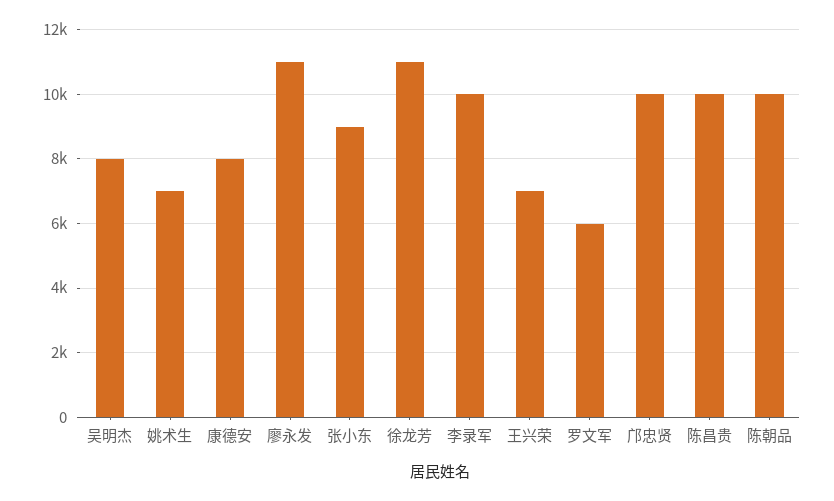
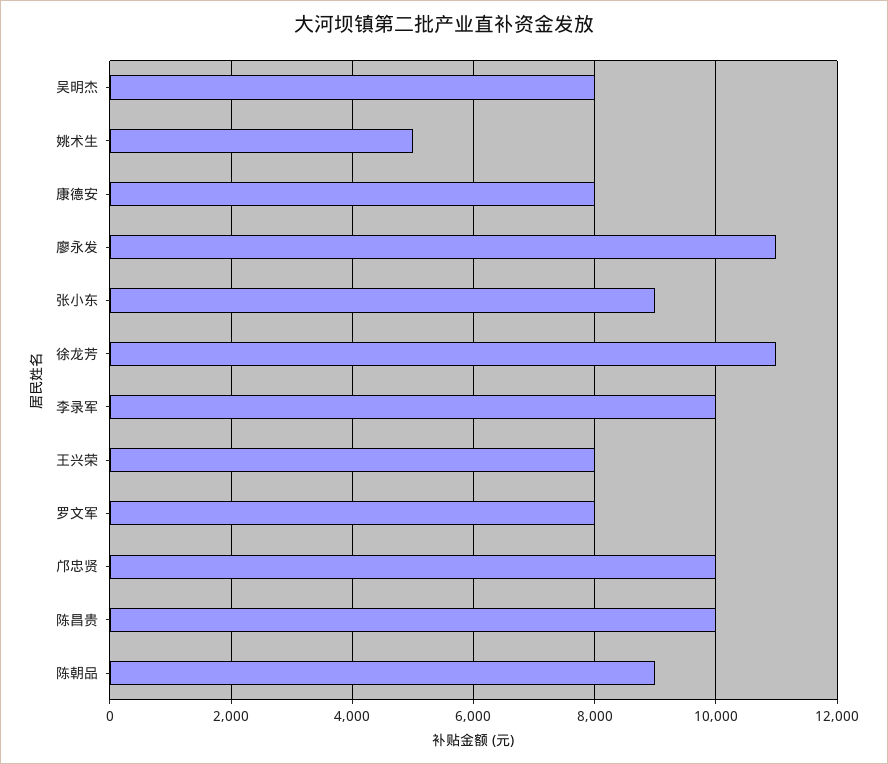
姚术生: 7000 -> 5000
王兴荣: 7000 -> 8000
罗文军: 6000 -> 8000
陈朝品: 10000 -> 9000

